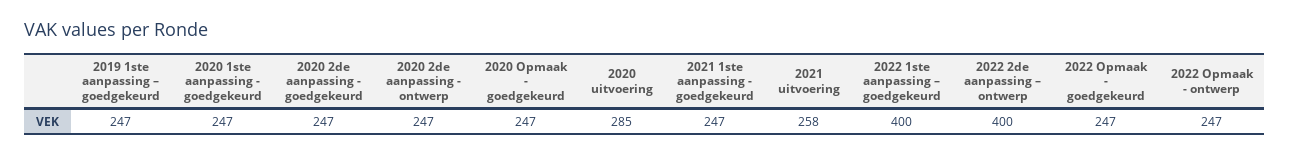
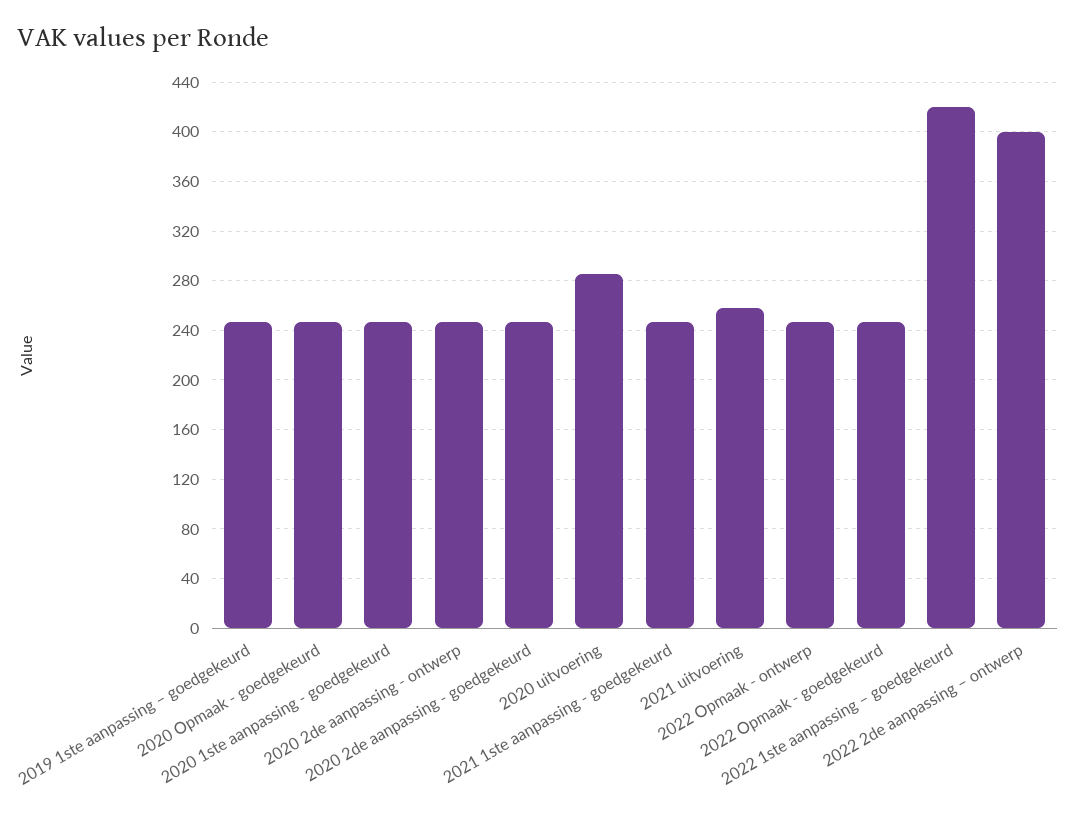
2022 1ste aanpassing – goedgekeurd: 400 -> 420

